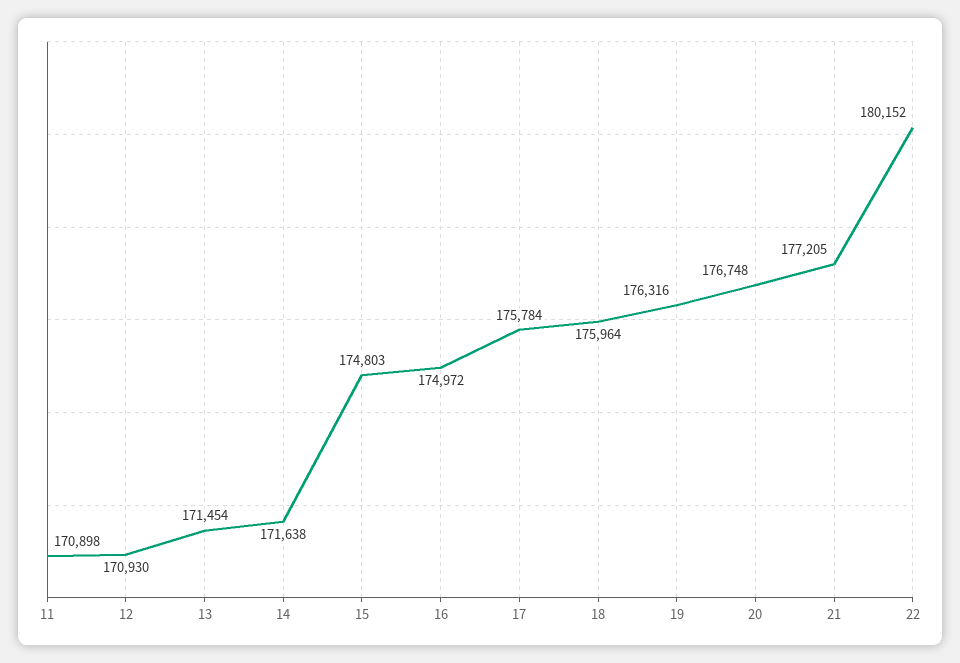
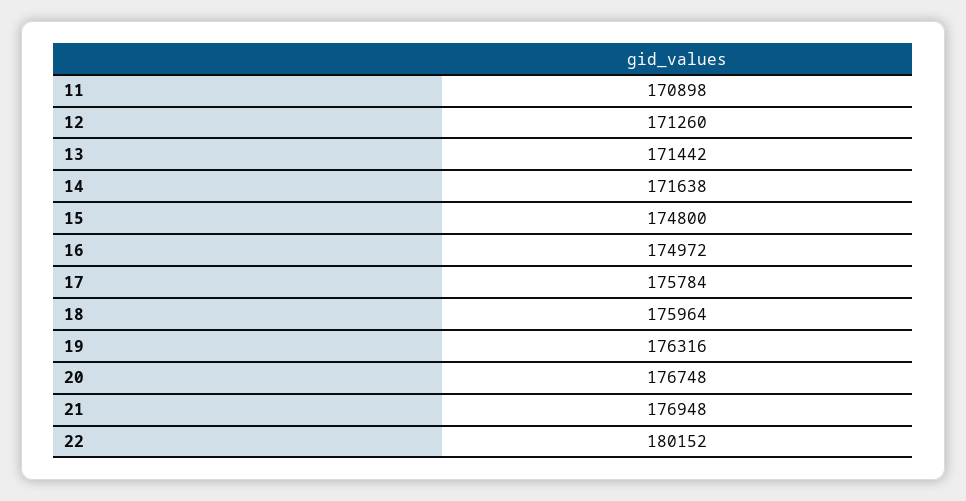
12: 170930 -> 171260
13: 171454 -> 171442
15: 174803 -> 174800
21: 177205 -> 176948

